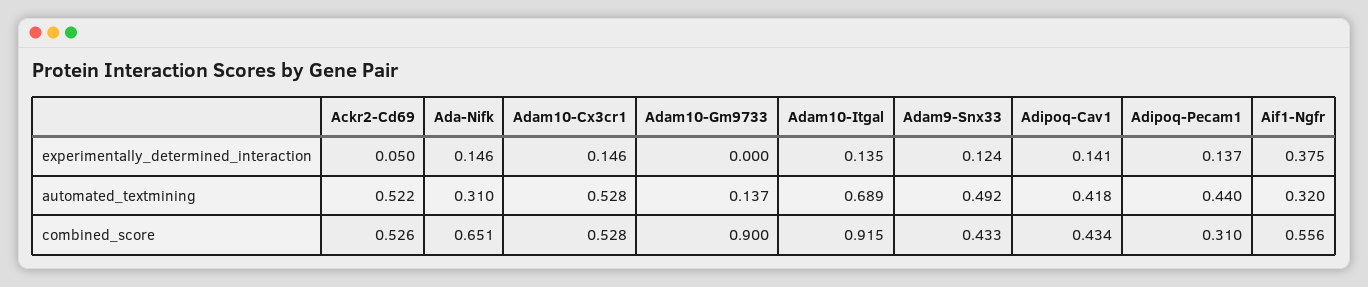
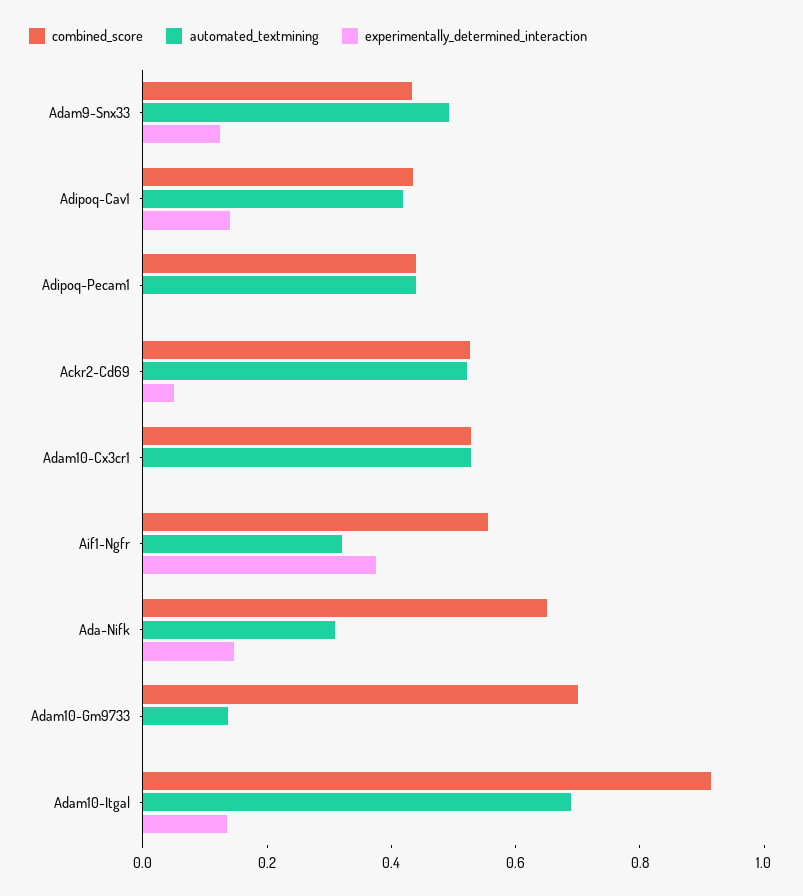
experimentally_determined_interaction, Adam10-Cx3cr1: 0.146 -> 0
experimentally_determined_interaction, Adipoq-Pecam1: 0.137 -> 0
combined_score, Adam10-Gm9733: 0.9 -> 0.7
combined_score, Adipoq-Pecam1: 0.31 -> 0.45

